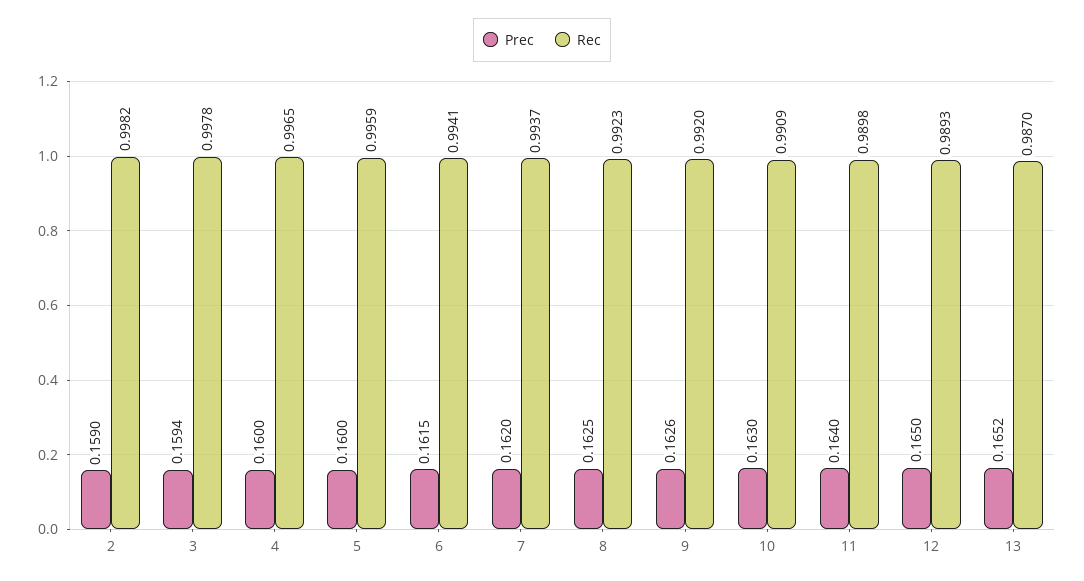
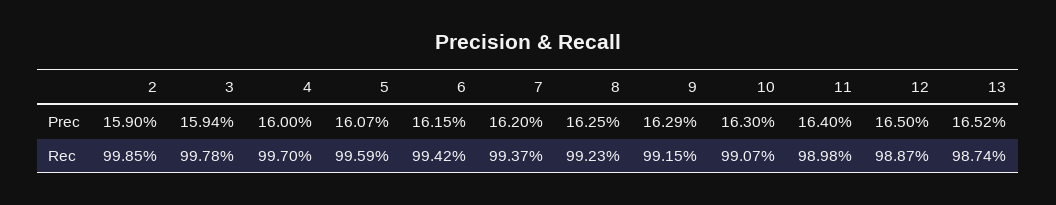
Rec, 2: 0.9982 -> 0.9985
Rec, 4: 0.9965 -> 0.997
Prec, 5: 0.16 -> 0.1607
Rec, 6: 0.9941 -> 0.9942
Prec, 9: 0.1626 -> 0.1629
Rec, 9: 0.992 -> 0.9915
Rec, 10: 0.9909 -> 0.9907
Rec, 12: 0.9893 -> 0.9887
Rec, 13: 0.987 -> 0.9874

